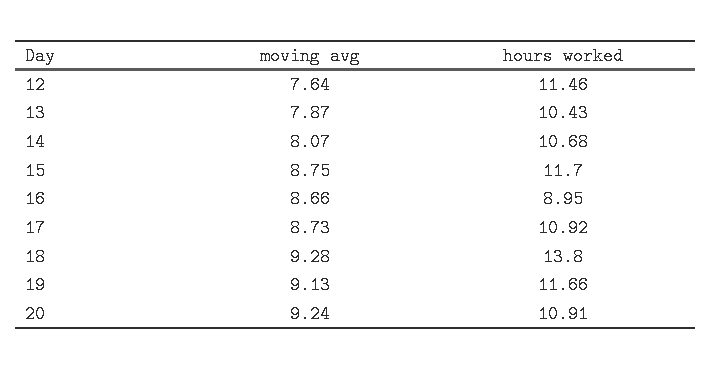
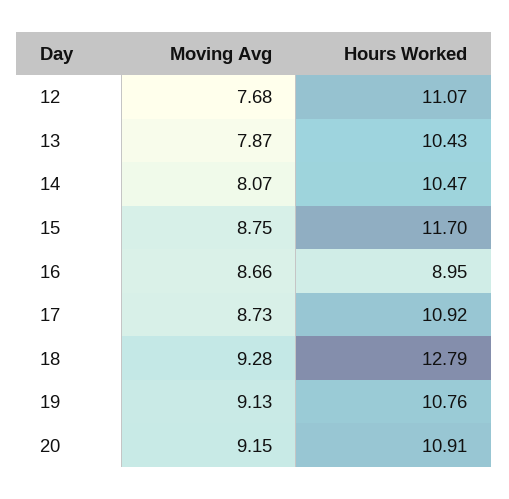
moving avg, 12: 7.64 -> 7.68
hours worked, 12: 11.46 -> 11.07
hours worked, 14: 10.68 -> 10.47
hours worked, 18: 13.8 -> 12.79
hours worked, 19: 11.66 -> 10.76
moving avg, 20: 9.24 -> 9.15

